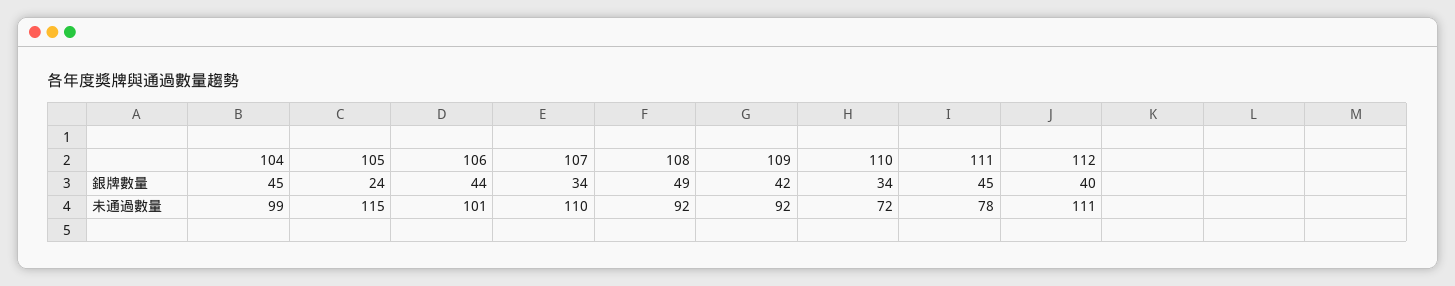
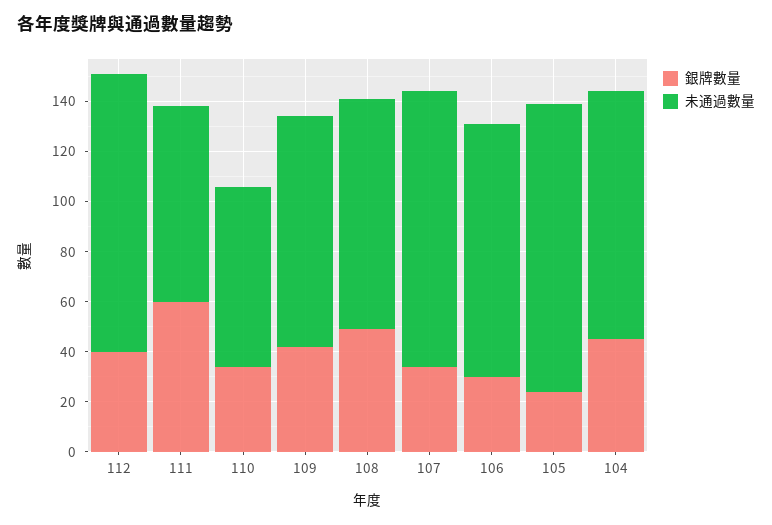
銀牌數量, 106: 44 -> 30
銀牌數量, 111: 45 -> 60

